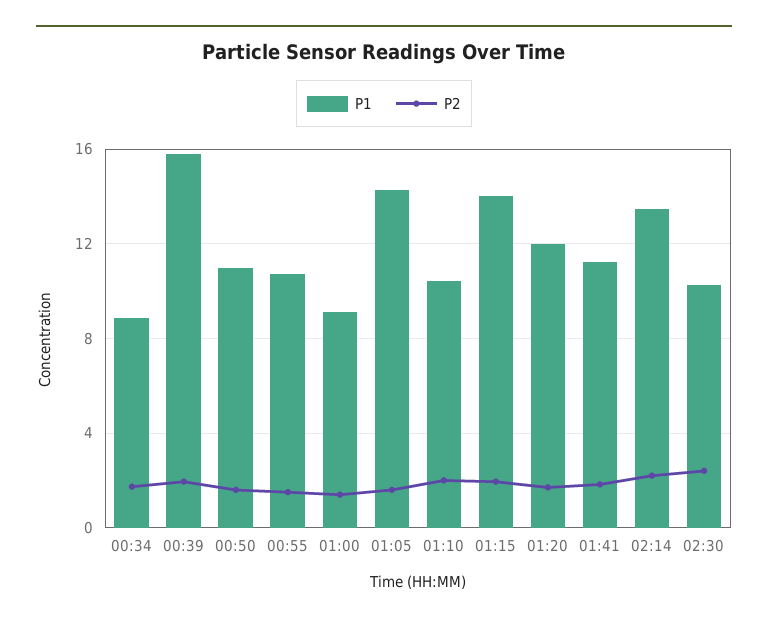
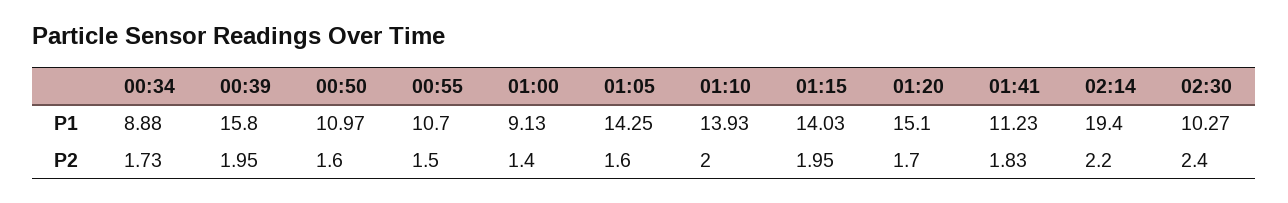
P1, 01:10: 10.5 -> 13.93
P1, 01:20: 12 -> 15.1
P1, 02:14: 13.5 -> 19.4

